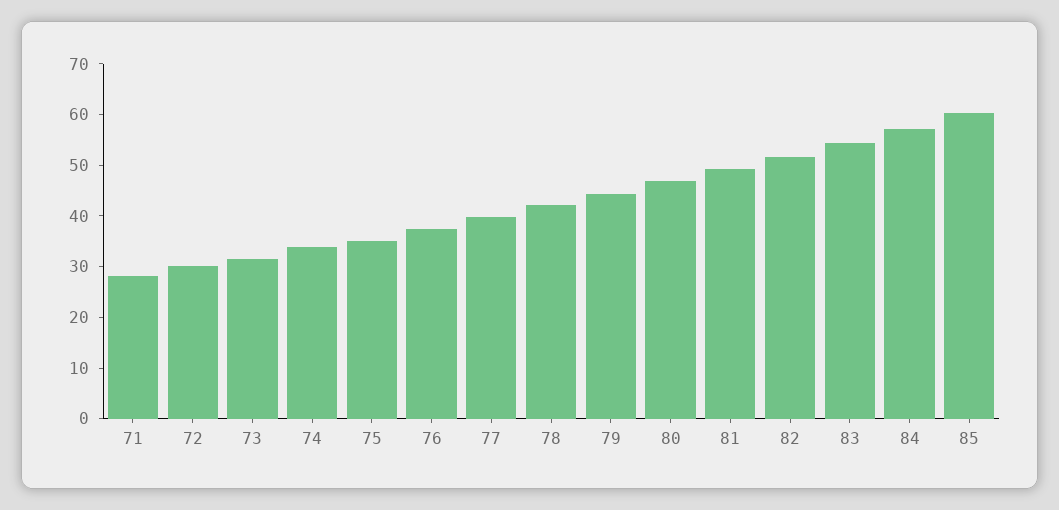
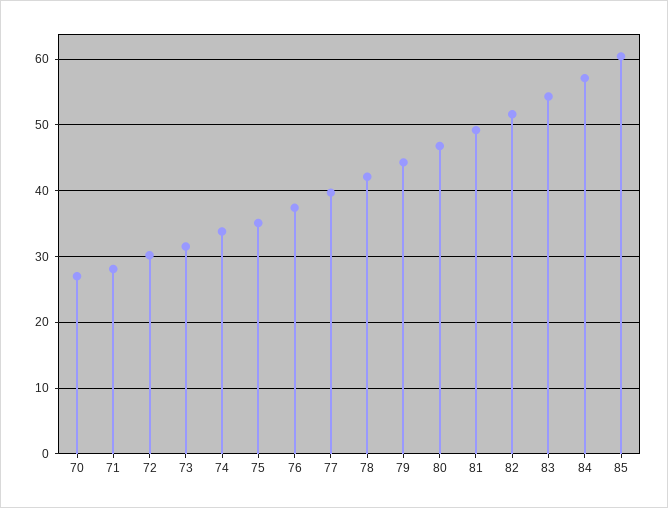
70: none -> 27

